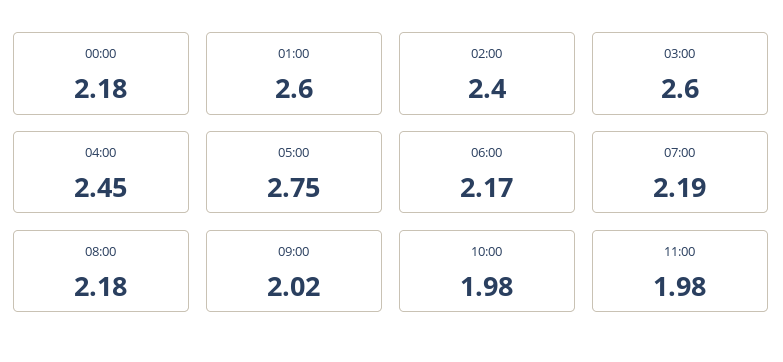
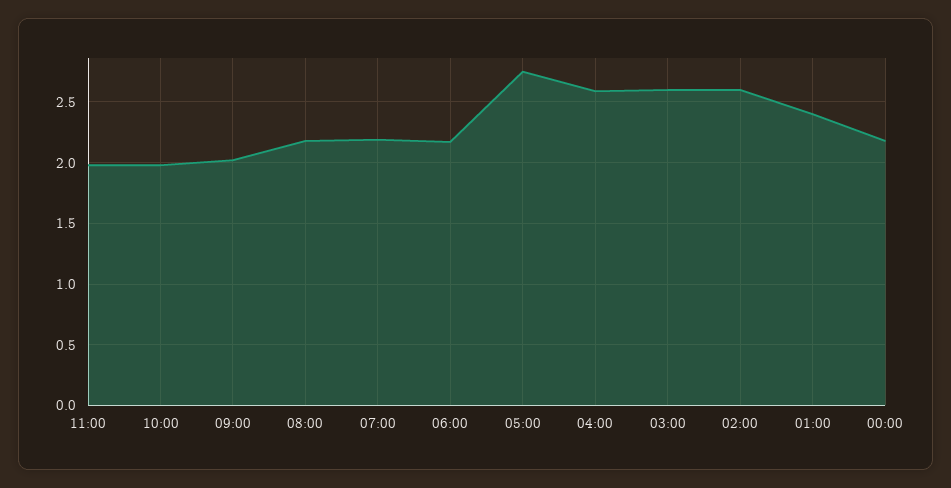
01:00: 2.6 -> 2.4
02:00: 2.4 -> 2.6
04:00: 2.45 -> 2.6

